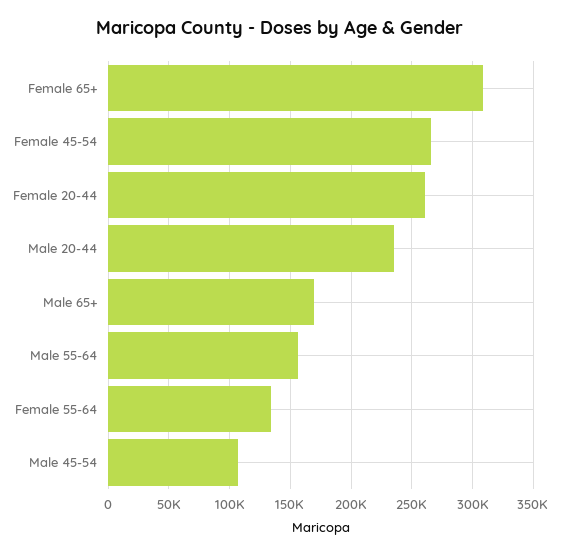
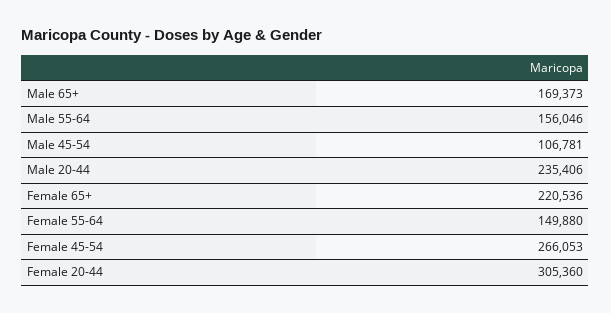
Female 65+: 310000 -> 220536
Female 20-44: 260000 -> 305360
Female 55-64: 135000 -> 149880

